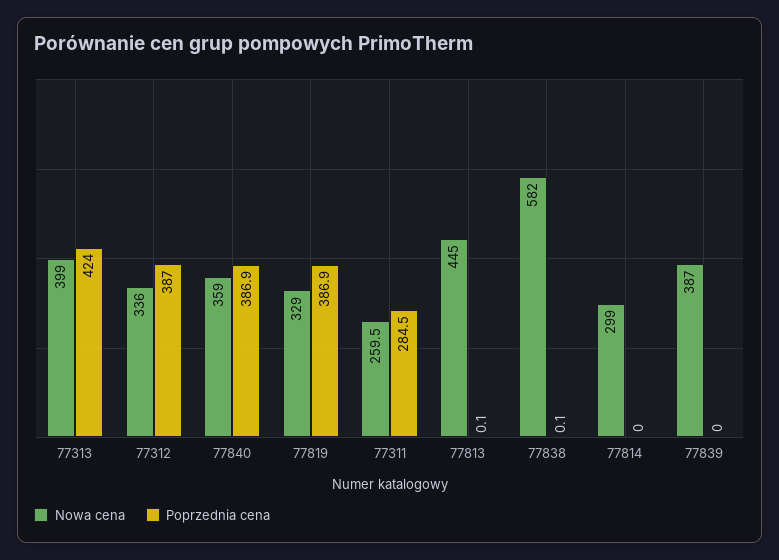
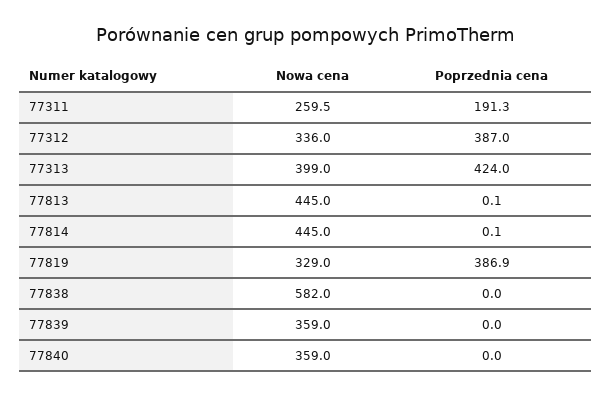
Poprzednia cena, 77840: 386.9 -> 0
Poprzednia cena, 77311: 284.5 -> 191.3
Poprzednia cena, 77838: 0.1 -> 0
Nowa cena, 77814: 299 -> 445
Poprzednia cena, 77814: 0 -> 0.1
Nowa cena, 77839: 387 -> 359

